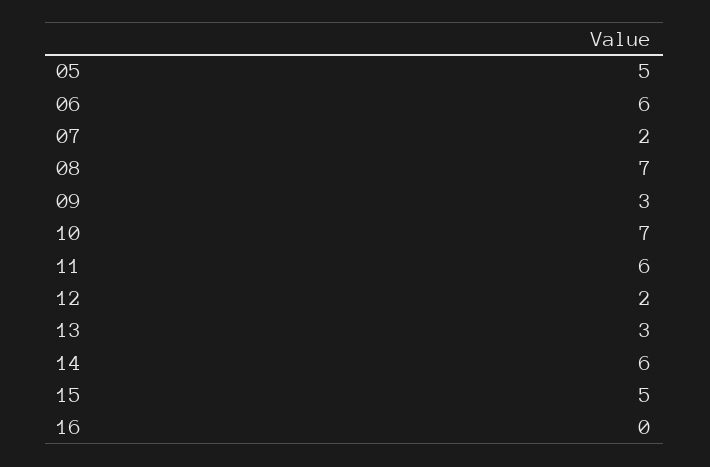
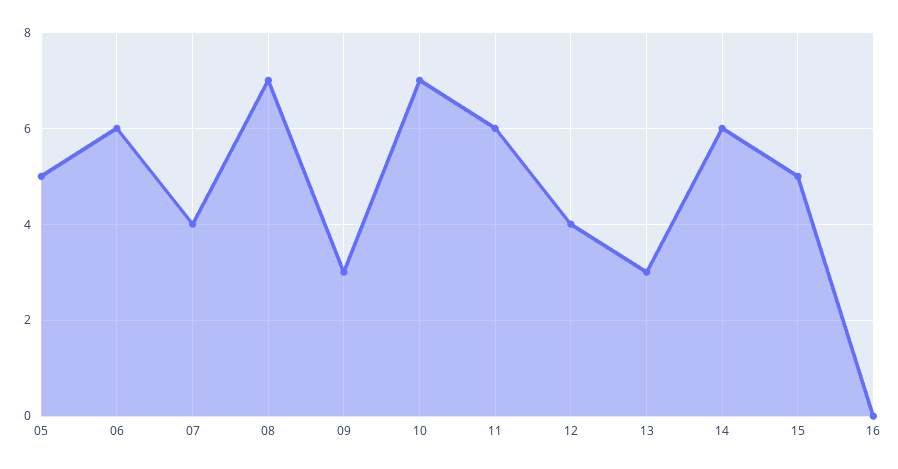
07: 2 -> 4
12: 2 -> 4

